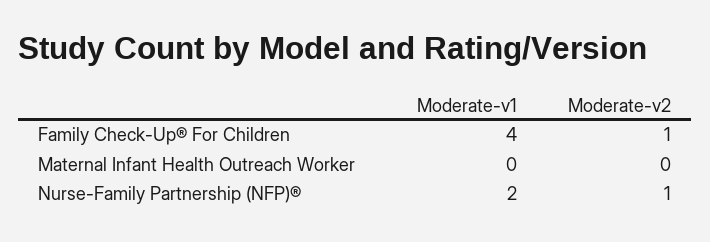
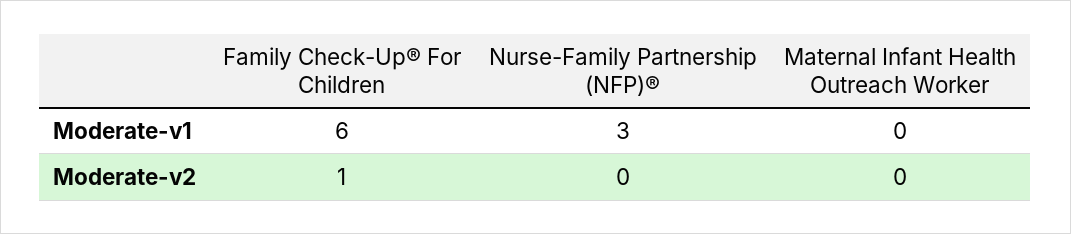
Moderate-v1, Family Check-Up® For Children: 4 -> 6
Moderate-v1, Nurse-Family Partnership (NFP)®: 2 -> 3
Moderate-v2, Nurse-Family Partnership (NFP)®: 1 -> 0

